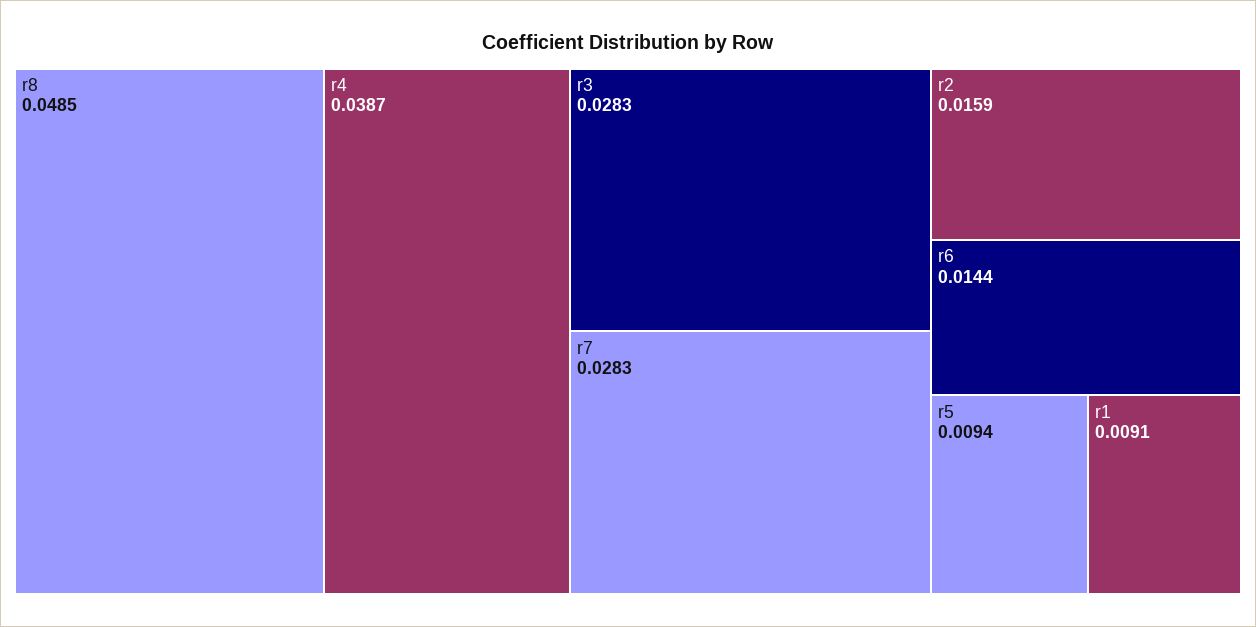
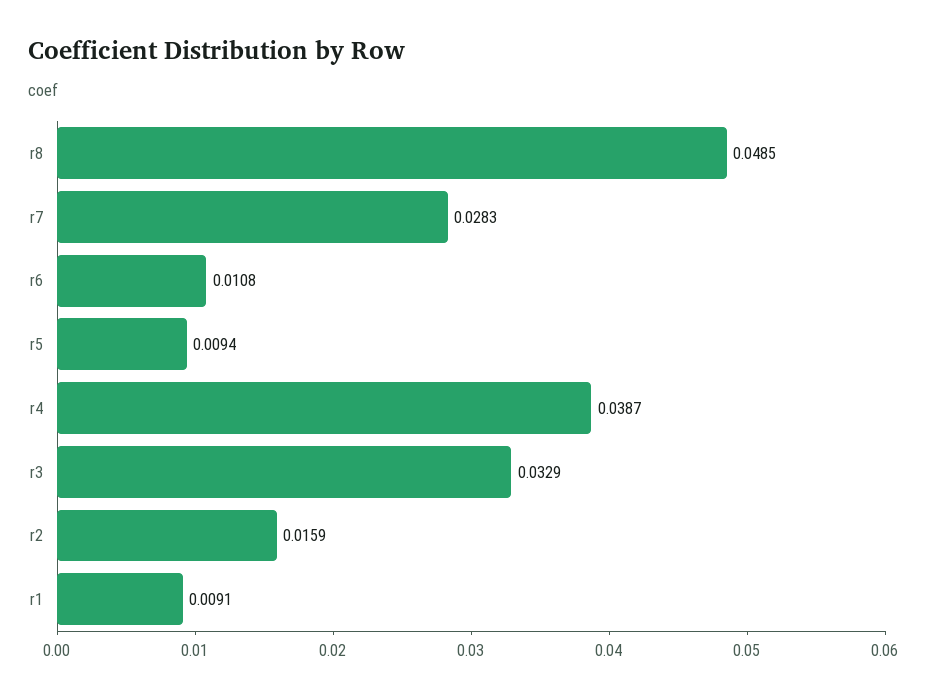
r3: 0.0283 -> 0.0329
r6: 0.0144 -> 0.0108

